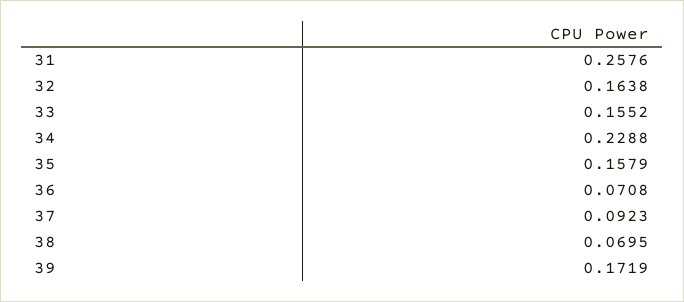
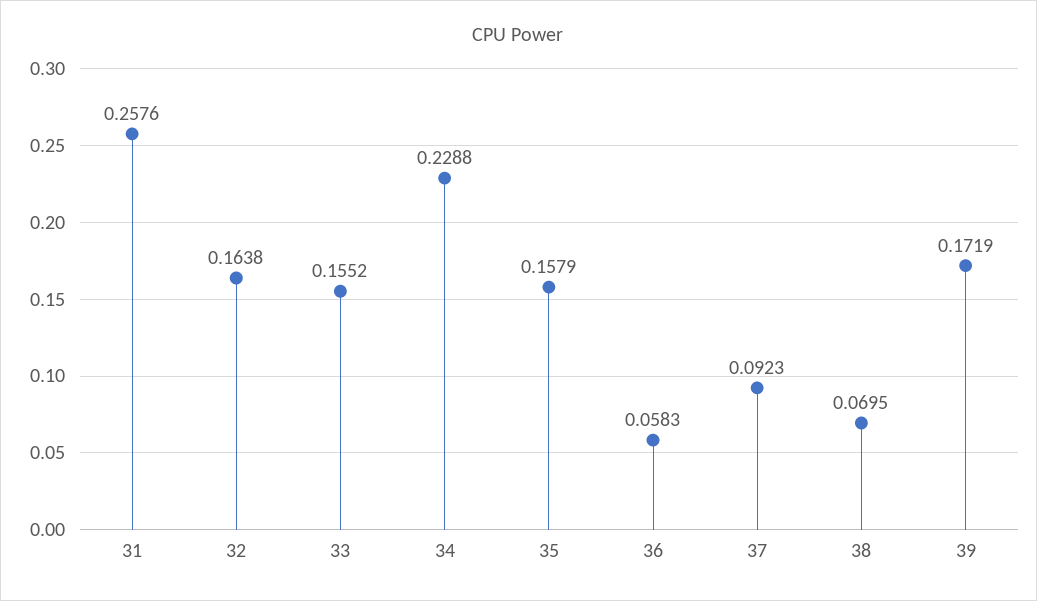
36: 0.0708 -> 0.0583

